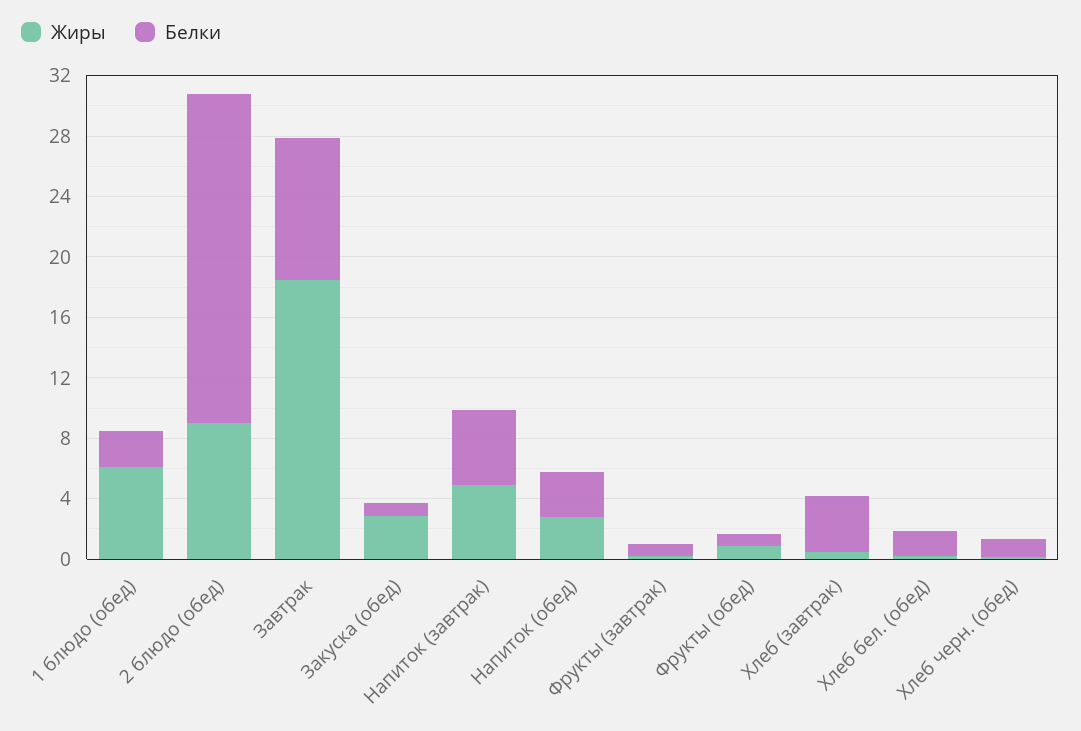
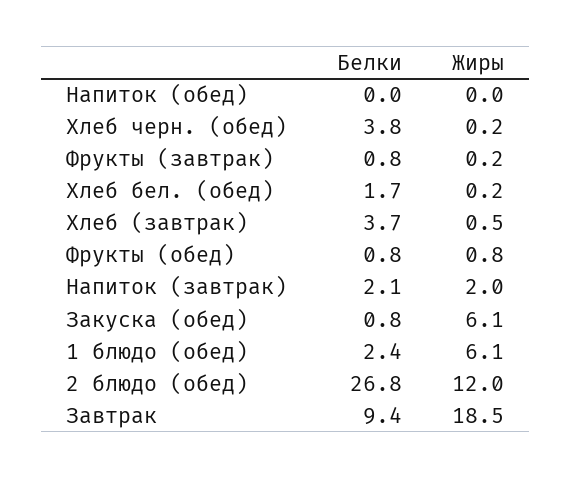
Жиры, 2 блюдо (обед): 9 -> 12
Белки, 2 блюдо (обед): 22 -> 26.8
Жиры, Закуска (обед): 3 -> 6.1
Жиры, Напиток (завтрак): 5 -> 2
Белки, Напиток (завтрак): 5 -> 2.1
Жиры, Напиток (обед): 3 -> 0
Белки, Напиток (обед): 3 -> 0
Белки, Хлеб черн. (обед): 1 -> 3.8

